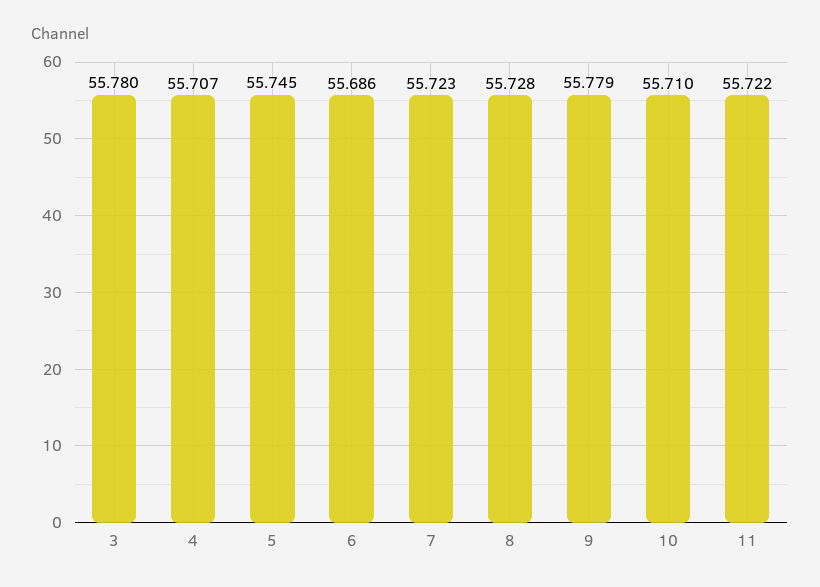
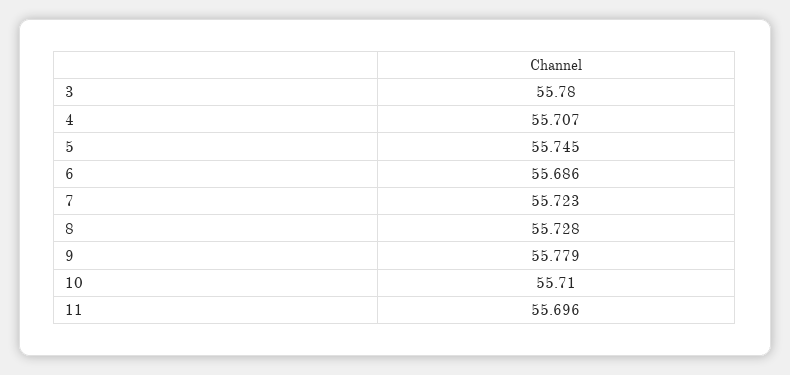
11: 55.722 -> 55.696

